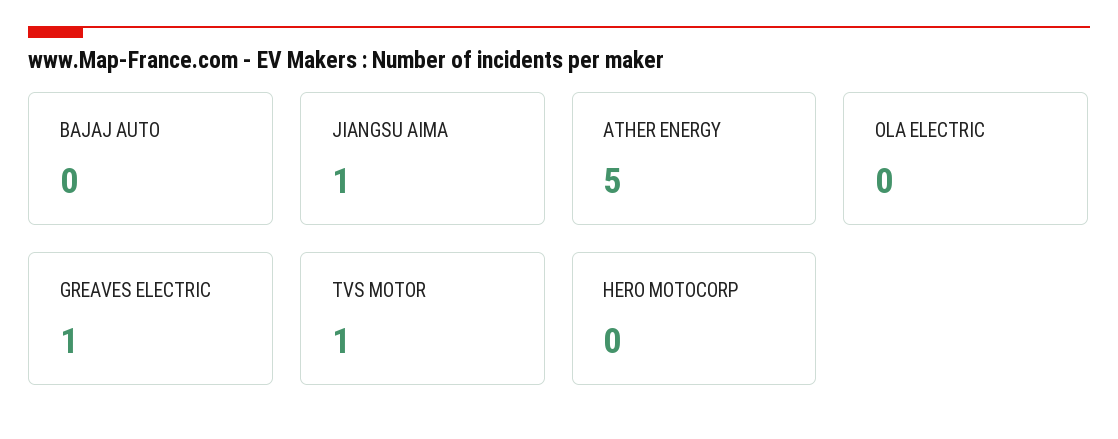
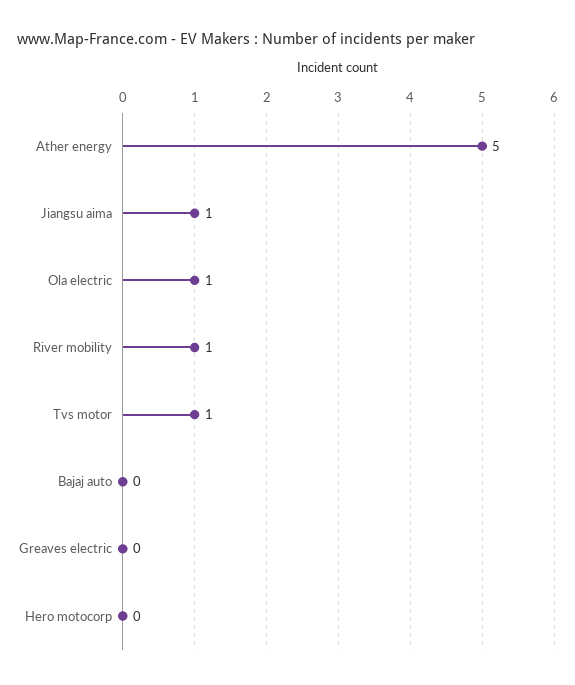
OLA ELECTRIC: 0 -> 1
GREAVES ELECTRIC: 1 -> 0
River mobility: none -> 1

